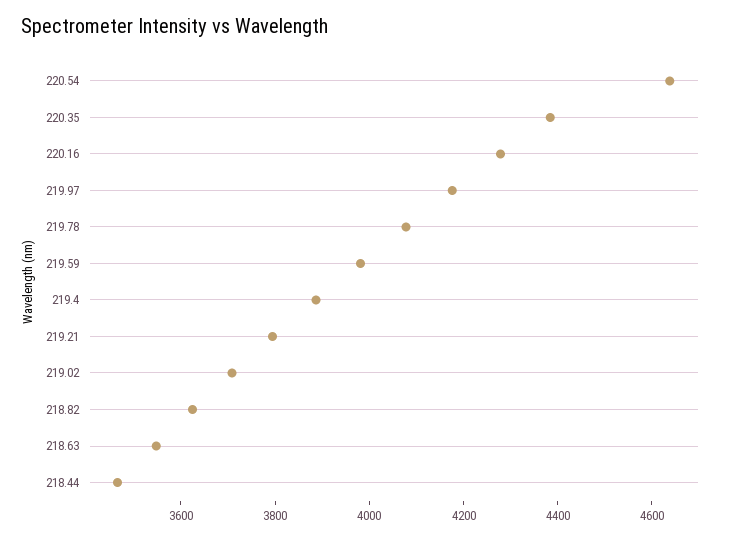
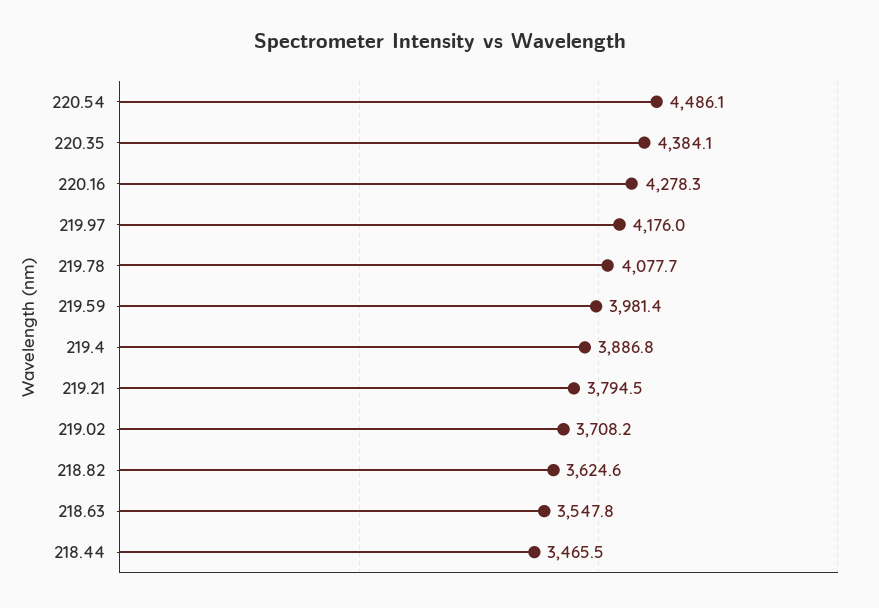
220.54: 4650 -> 4486.1

